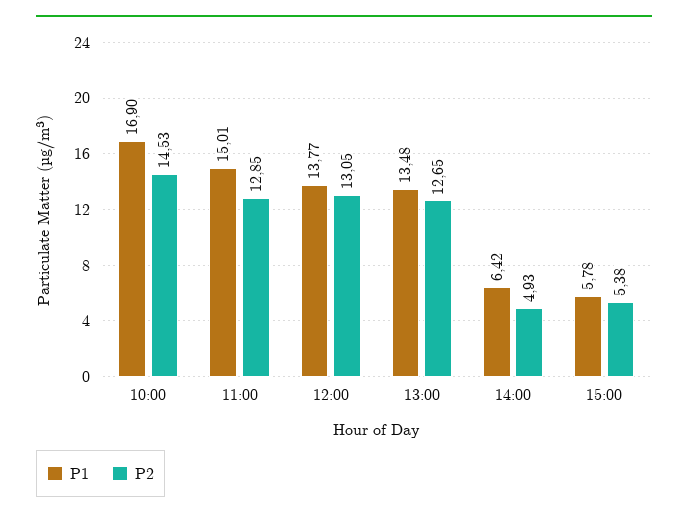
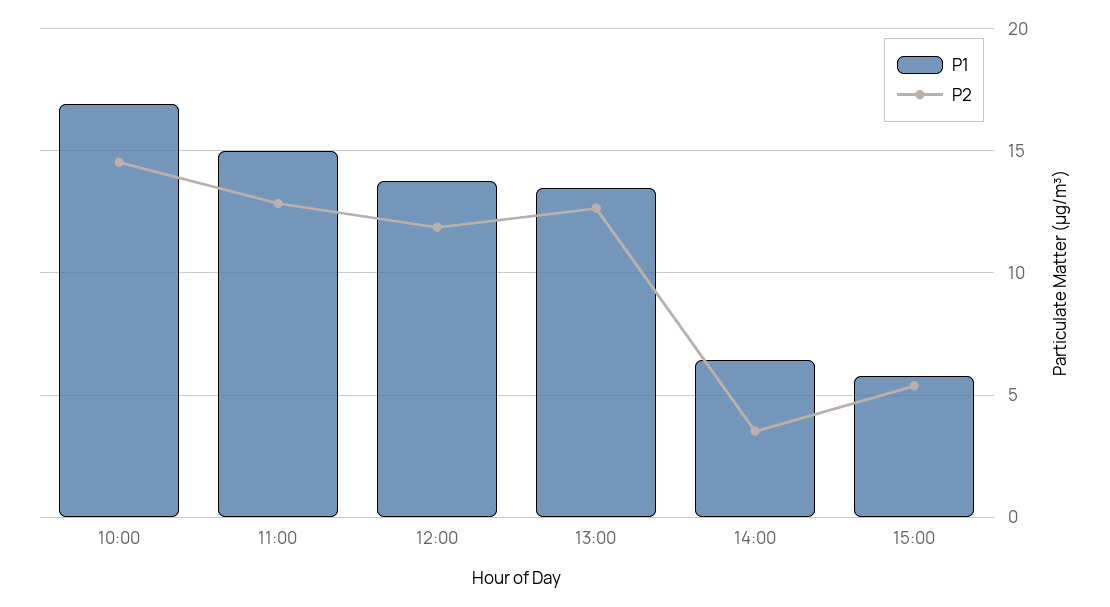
P2, 12:00: 13.05 -> 12
P2, 14:00: 4.93 -> 3.5

